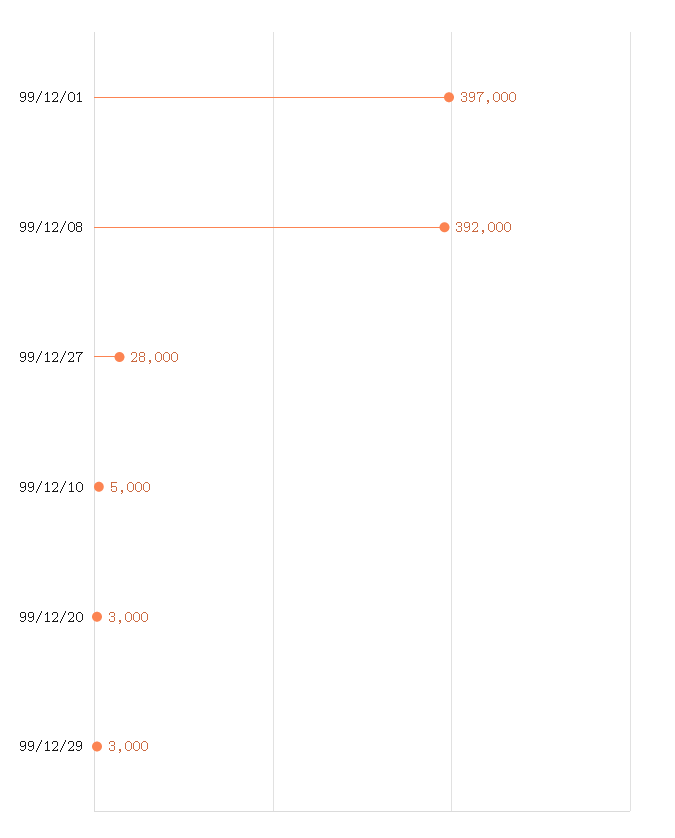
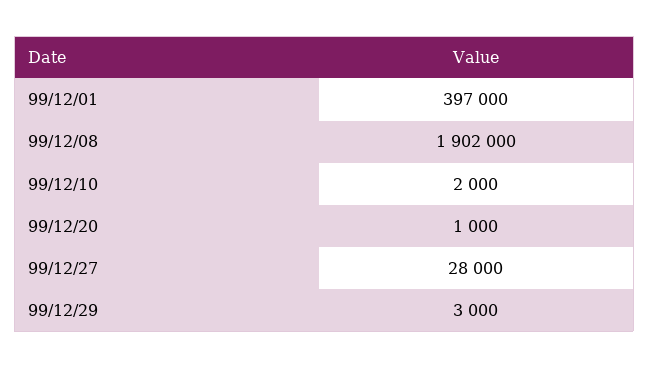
99/12/08: 392000 -> 1902000
99/12/10: 5000 -> 2000
99/12/20: 3000 -> 1000

